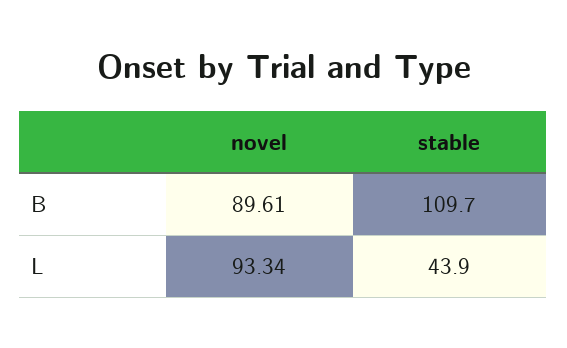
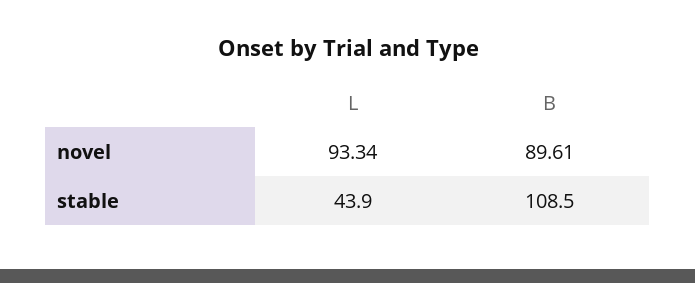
stable, B: 109.7 -> 108.5

